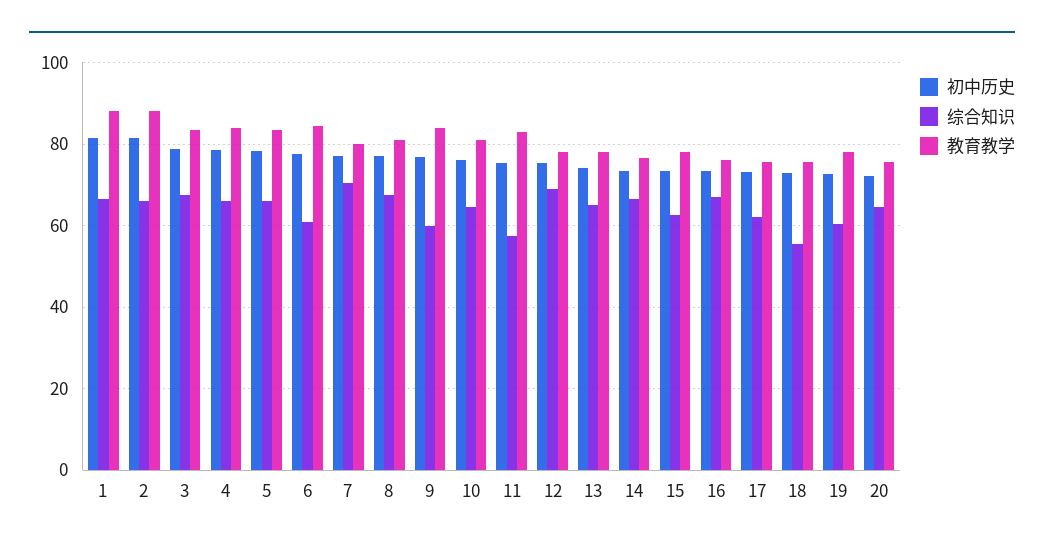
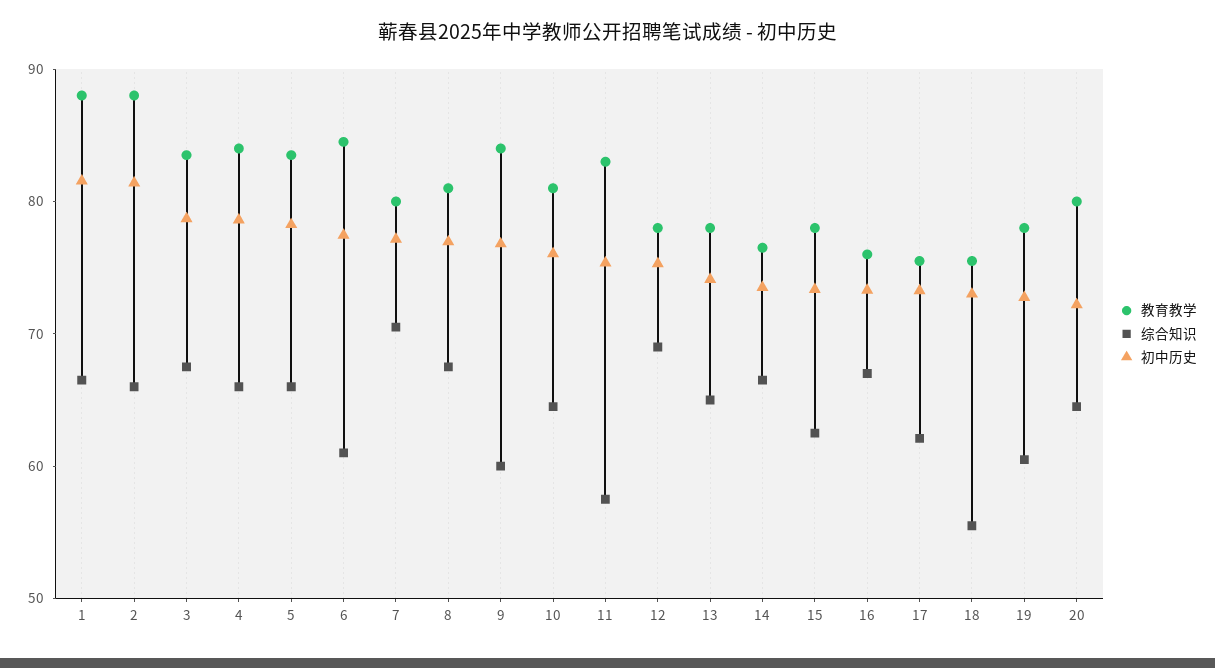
教育教学, 20: 76 -> 80

